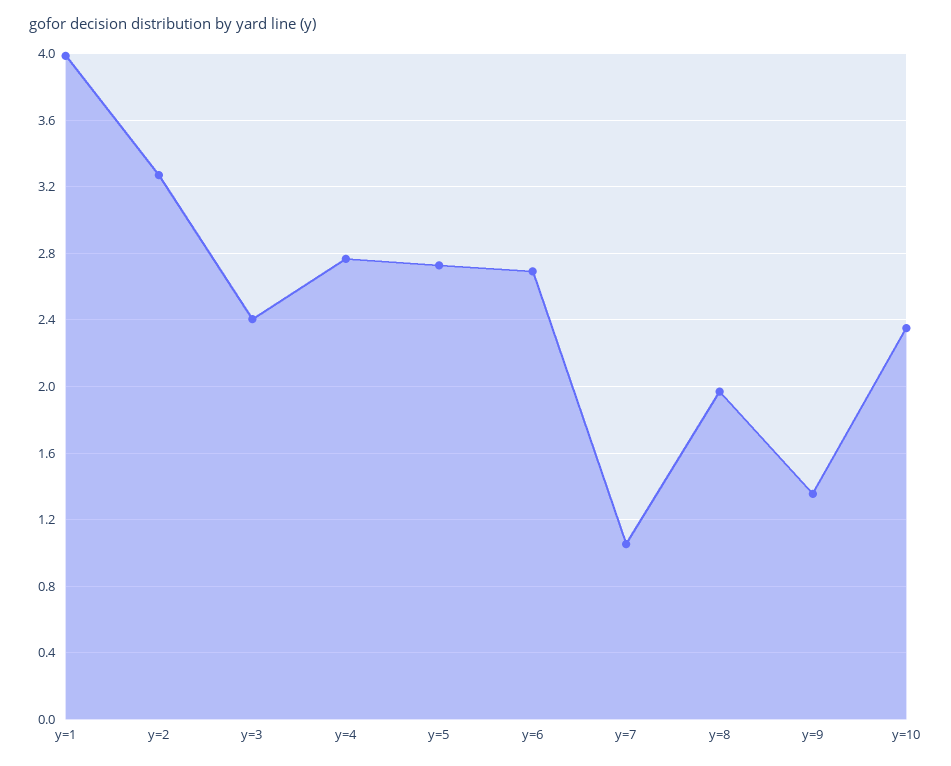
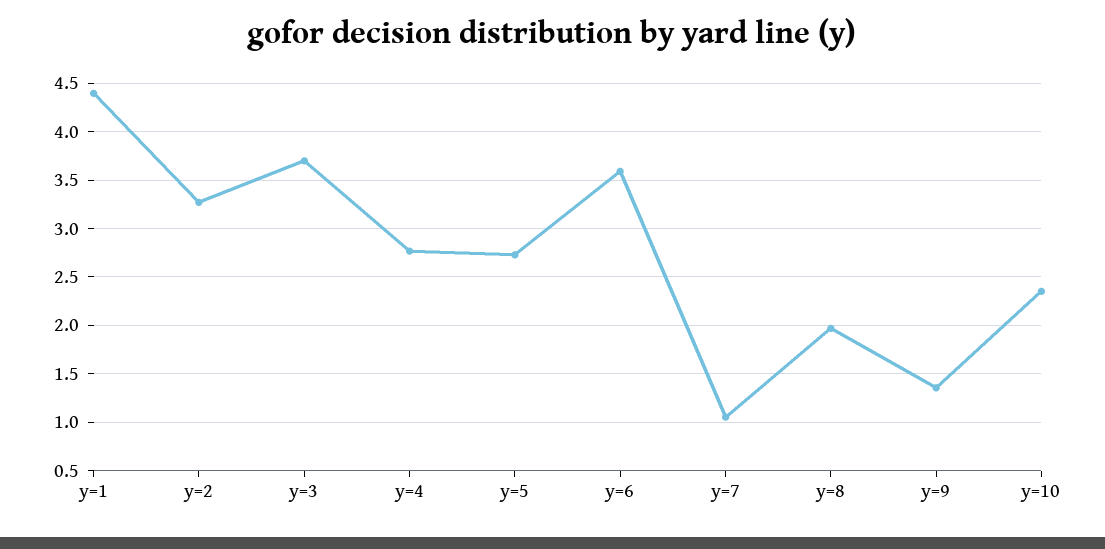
y=1: 4 -> 4.4
y=3: 2.4 -> 3.7
y=6: 2.7 -> 3.6

